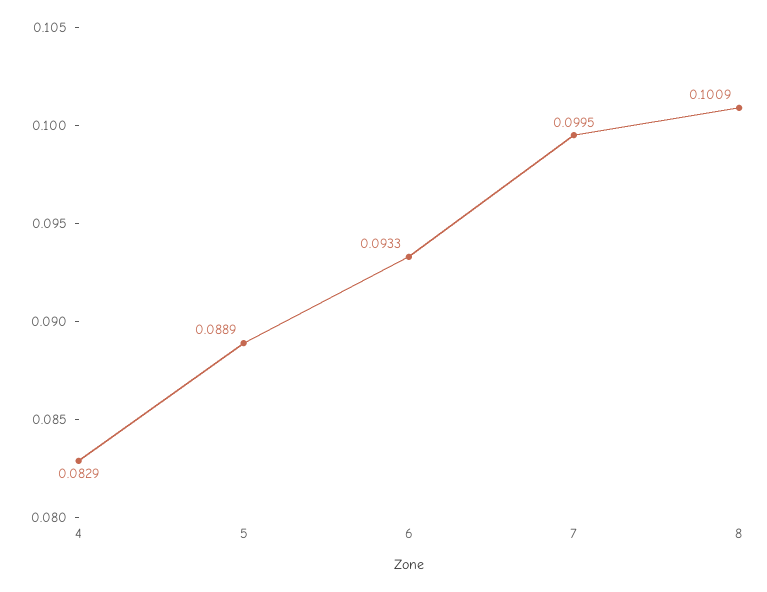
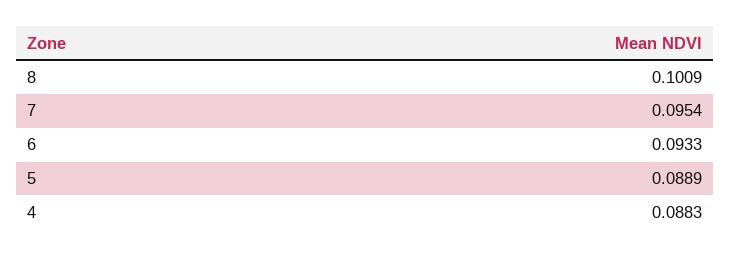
4: 0.0829 -> 0.0883
7: 0.0995 -> 0.0954

